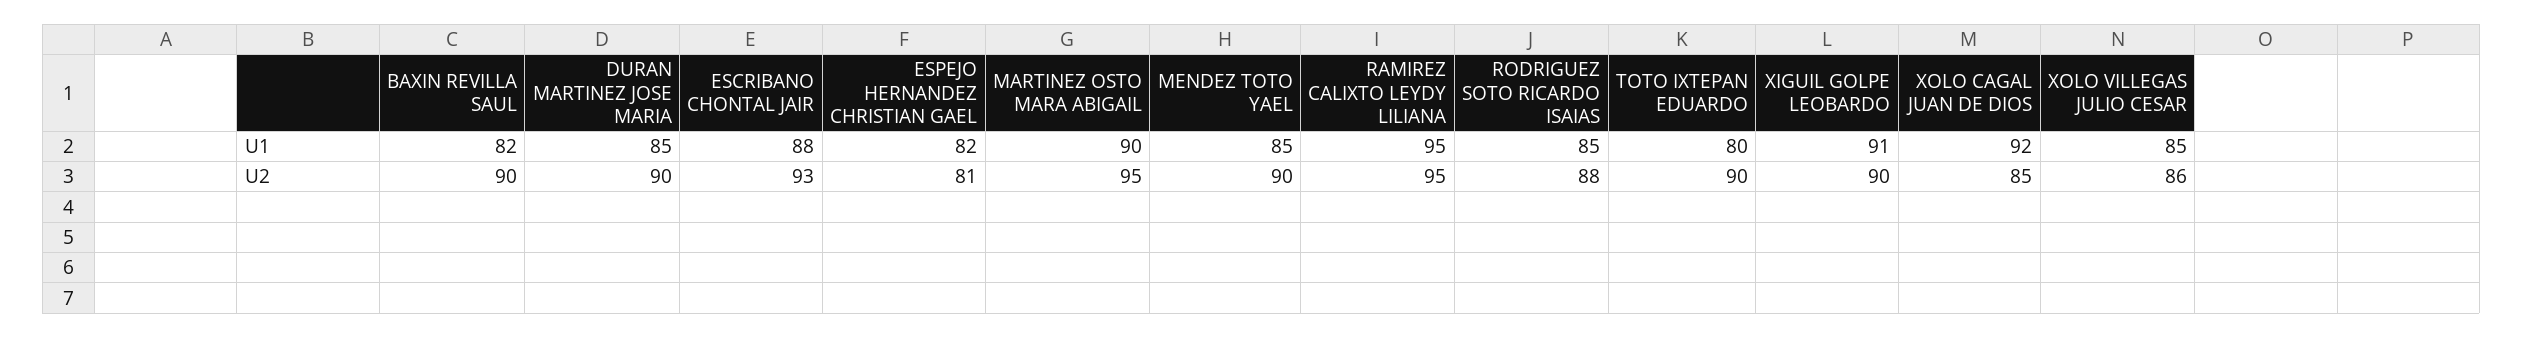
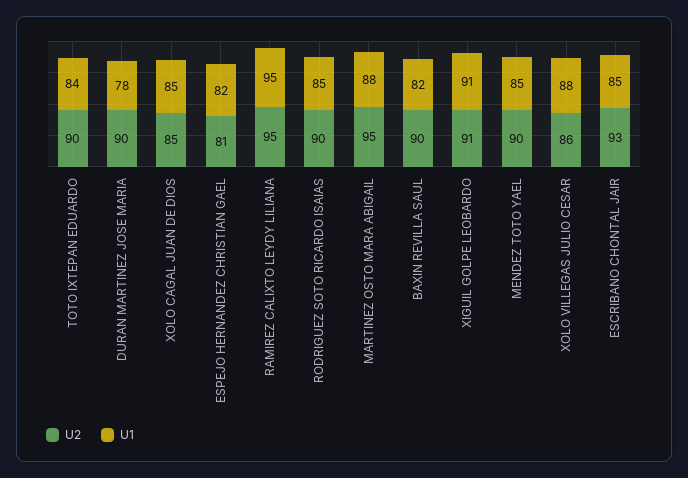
U1, DURAN MARTINEZ JOSE MARIA: 85 -> 78
U1, ESCRIBANO CHONTAL JAIR: 88 -> 85
U1, MARTINEZ OSTO MARA ABIGAIL: 90 -> 88
U1, TOTO IXTEPAN EDUARDO: 80 -> 84
U1, XOLO CAGAL JUAN DE DIOS: 92 -> 85
U1, XOLO VILLEGAS JULIO CESAR: 85 -> 88
U2, RODRIGUEZ SOTO RICARDO ISAIAS: 88 -> 90
U2, XIGUIL GOLPE LEOBARDO: 90 -> 91

